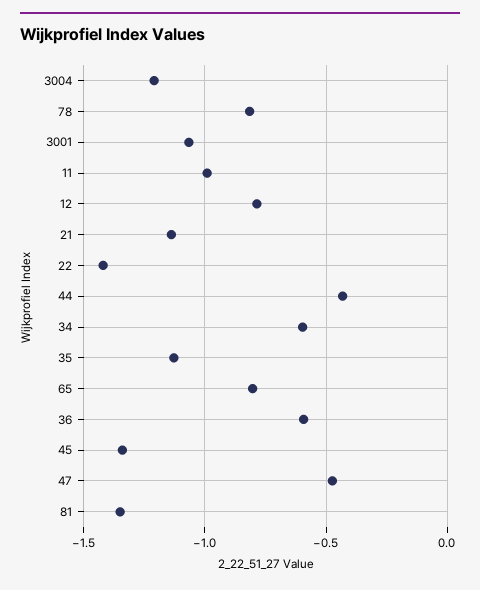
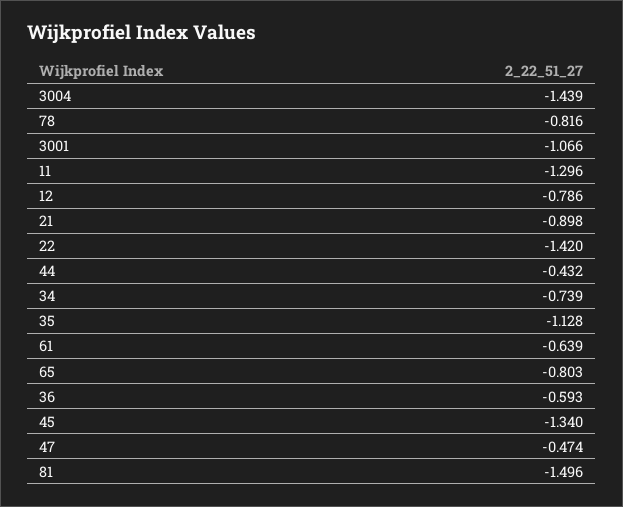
3004: -1.2 -> -1.439
11: -1 -> -1.296
21: -1.15 -> -0.898
34: -0.6 -> -0.739
81: -1.35 -> -1.496
61: none -> -0.639

